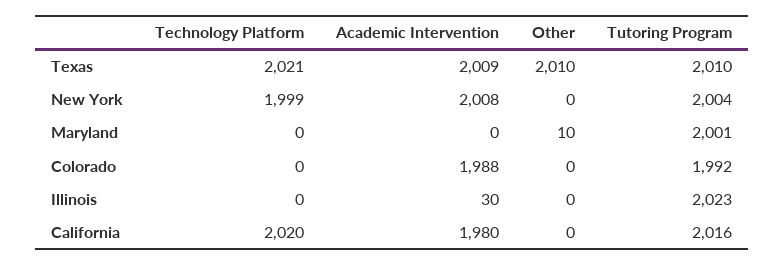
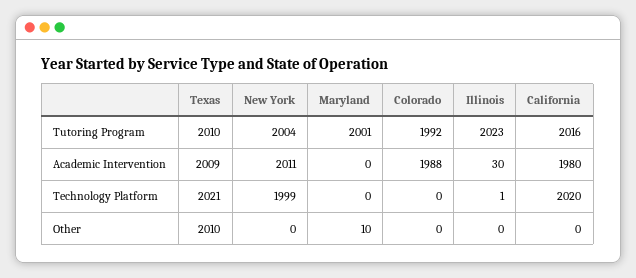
Academic Intervention, New York: 2008 -> 2011
Technology Platform, Illinois: 0 -> 1

